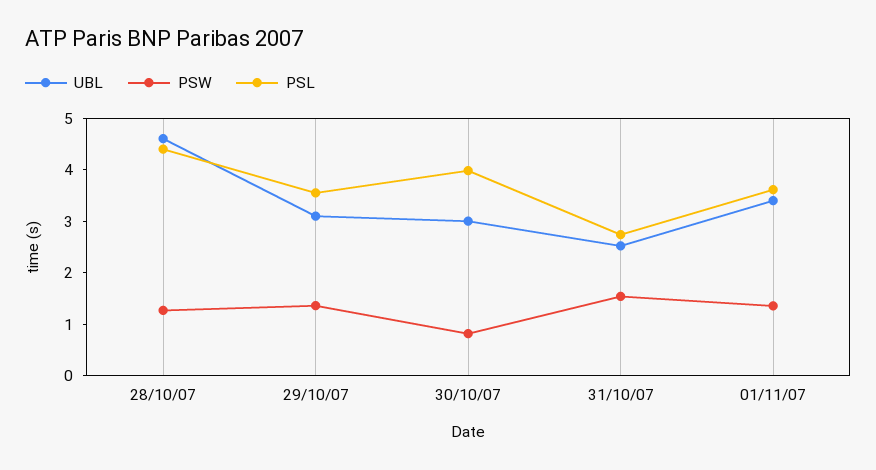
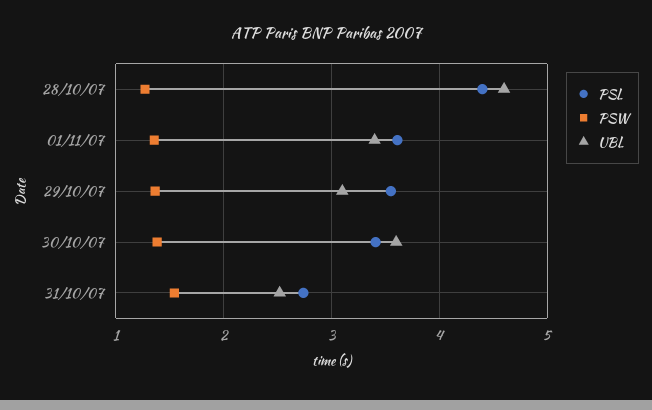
UBL, 30/10/07: 3 -> 3.6
PSW, 30/10/07: 0.8 -> 1.4
PSL, 30/10/07: 4 -> 3.4

